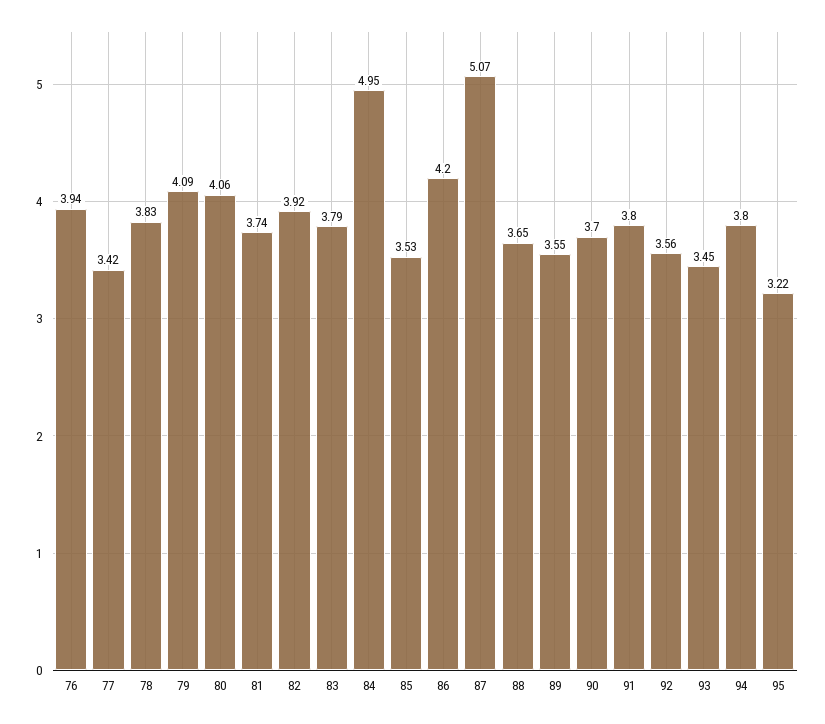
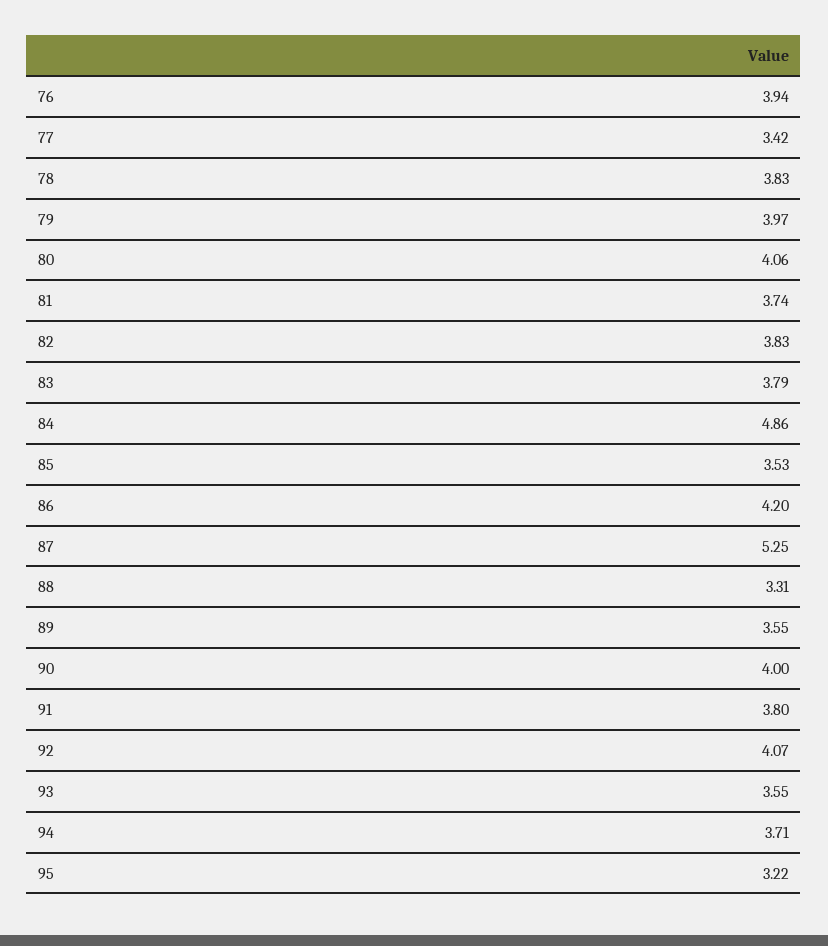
79: 4.09 -> 3.97
82: 3.92 -> 3.83
84: 4.95 -> 4.86
87: 5.07 -> 5.25
88: 3.65 -> 3.31
90: 3.7 -> 4
92: 3.56 -> 4.07
93: 3.45 -> 3.55
94: 3.8 -> 3.71

